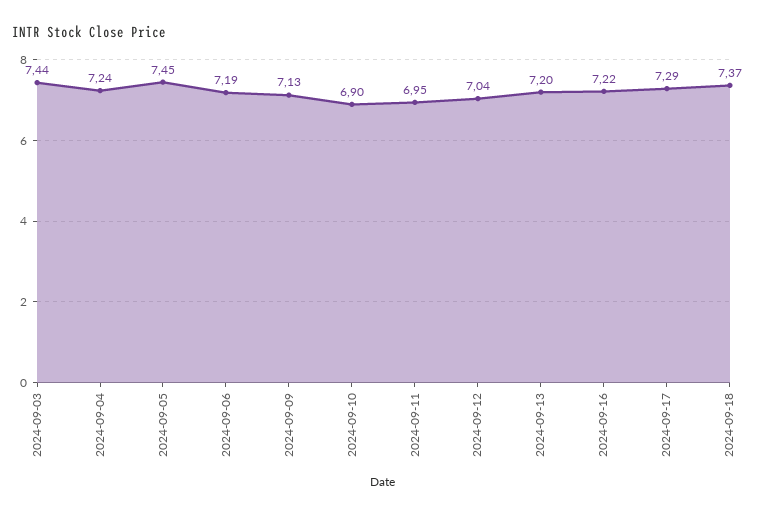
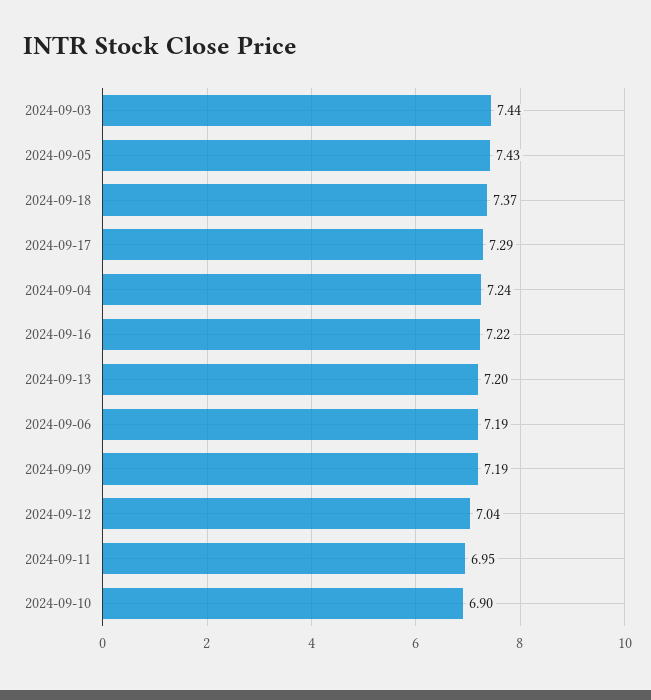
2024-09-05: 7.45 -> 7.43
2024-09-09: 7.13 -> 7.19

